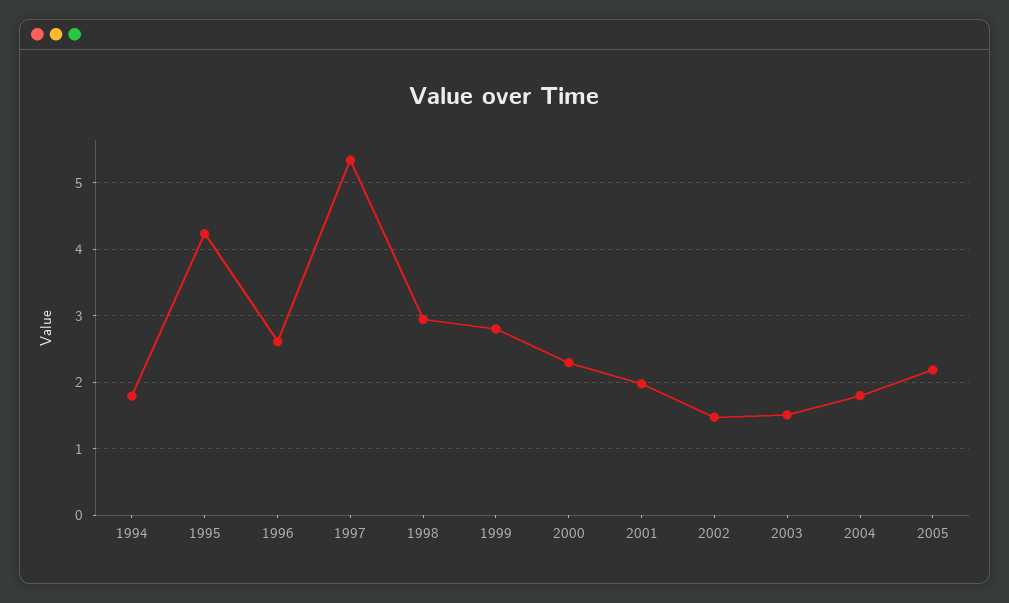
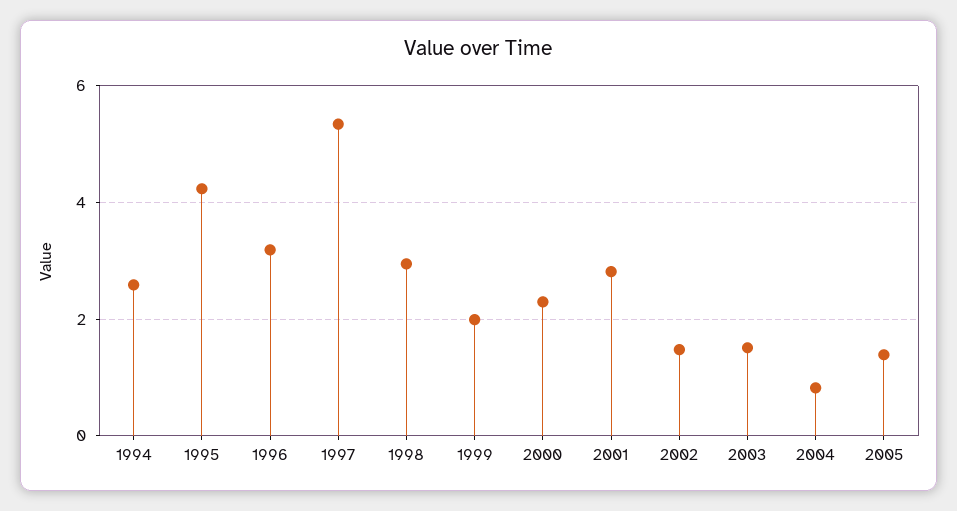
1994: 1.8 -> 2.6
1996: 2.6 -> 3.2
1999: 2.8 -> 2
2001: 2 -> 2.8
2004: 1.8 -> 0.8
2005: 2.2 -> 1.4

